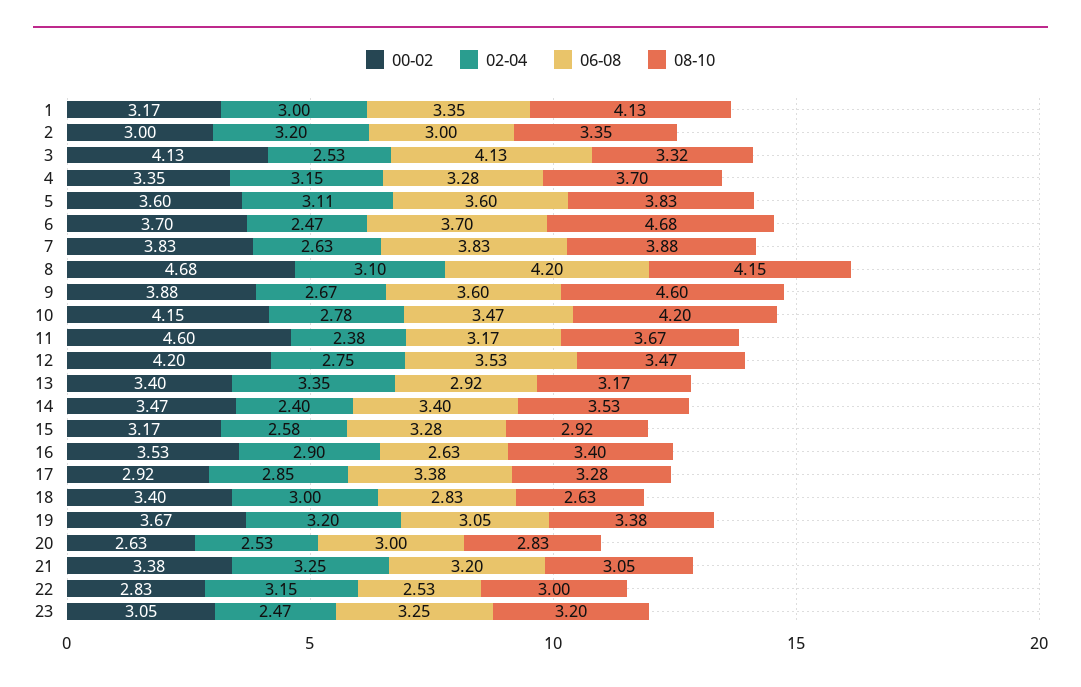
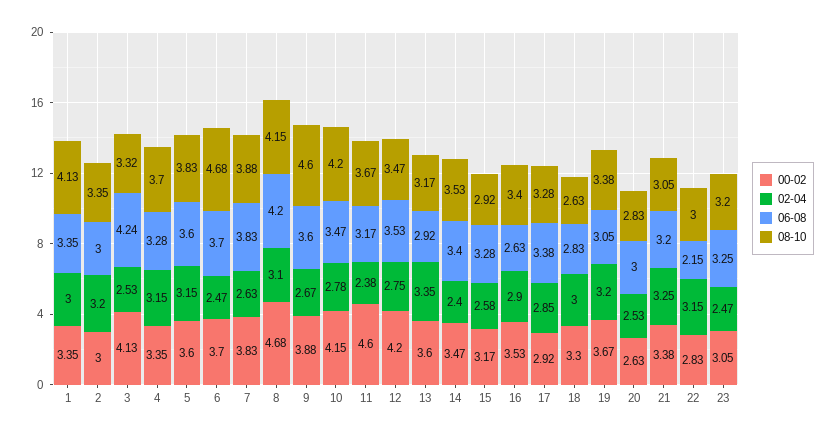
00-02, 1: 3.17 -> 3.35
06-08, 3: 4.13 -> 4.24
02-04, 5: 3.11 -> 3.15
00-02, 13: 3.4 -> 3.6
00-02, 18: 3.4 -> 3.3
06-08, 22: 2.53 -> 2.15

